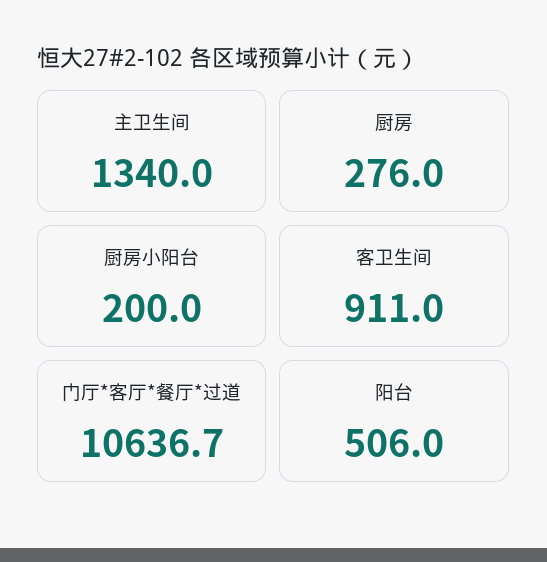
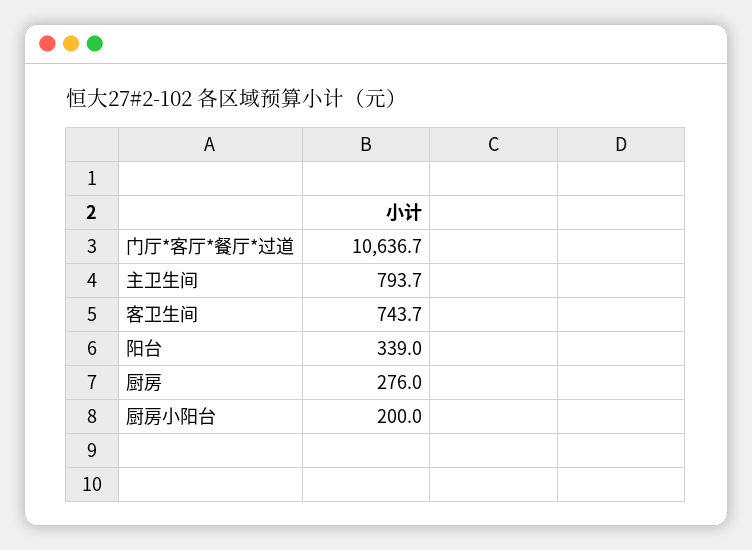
主卫生间: 1340 -> 793.7
客卫生间: 911 -> 743.7
阳台: 506 -> 339

